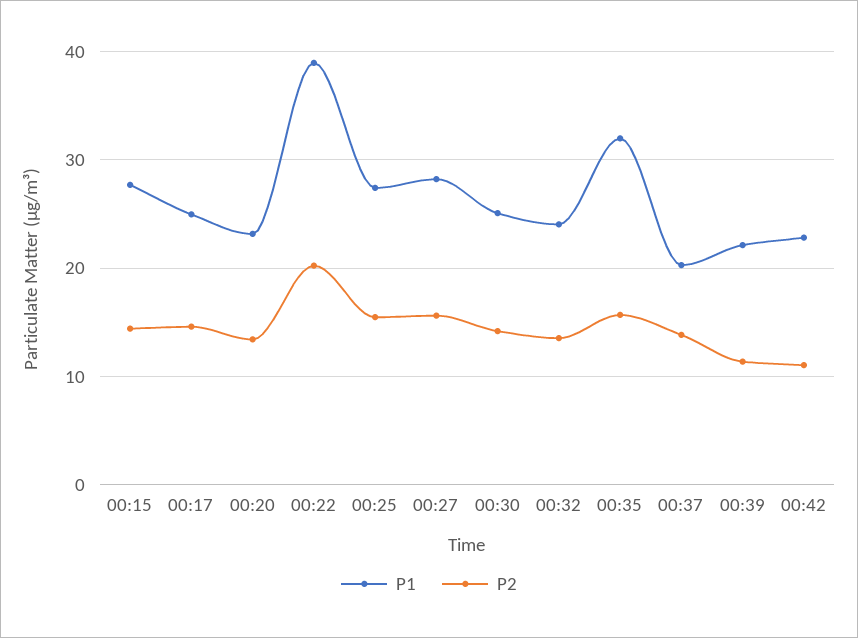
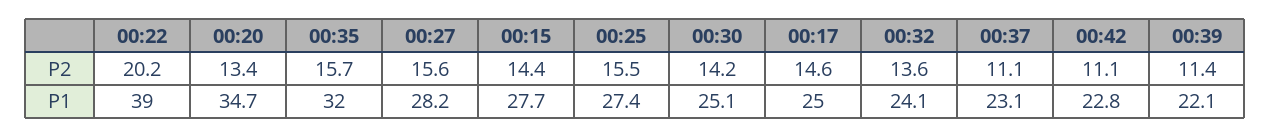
P1, 00:20: 23 -> 34.7
P1, 00:37: 20 -> 23.1
P2, 00:37: 14 -> 11.1

